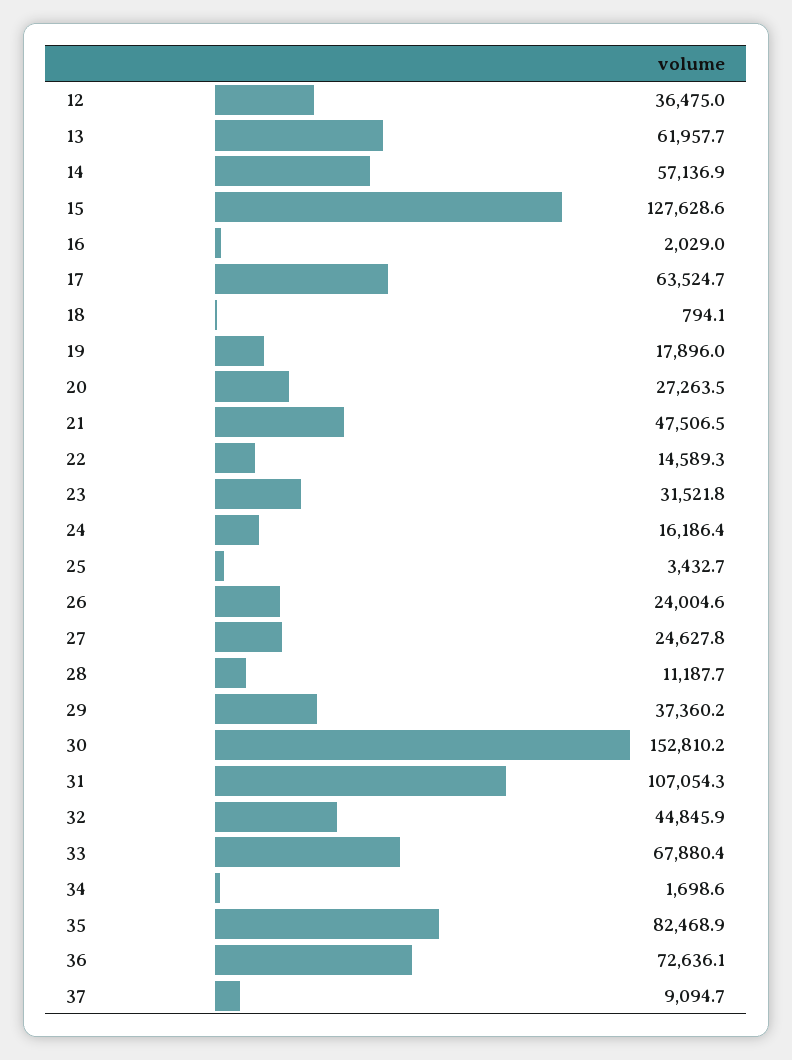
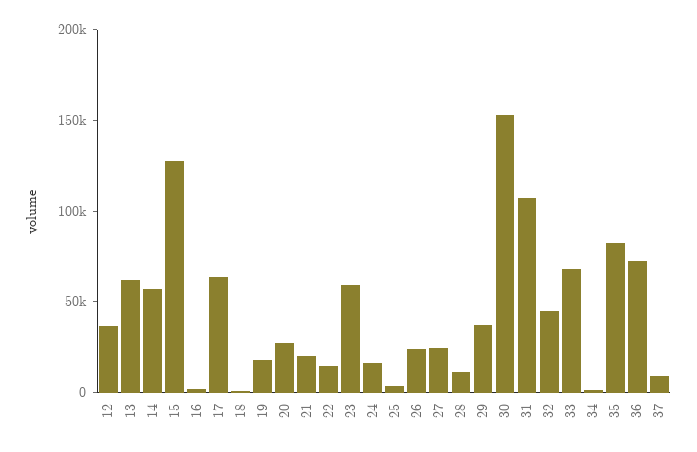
21: 47506.5 -> 20000
23: 31521.8 -> 60000

